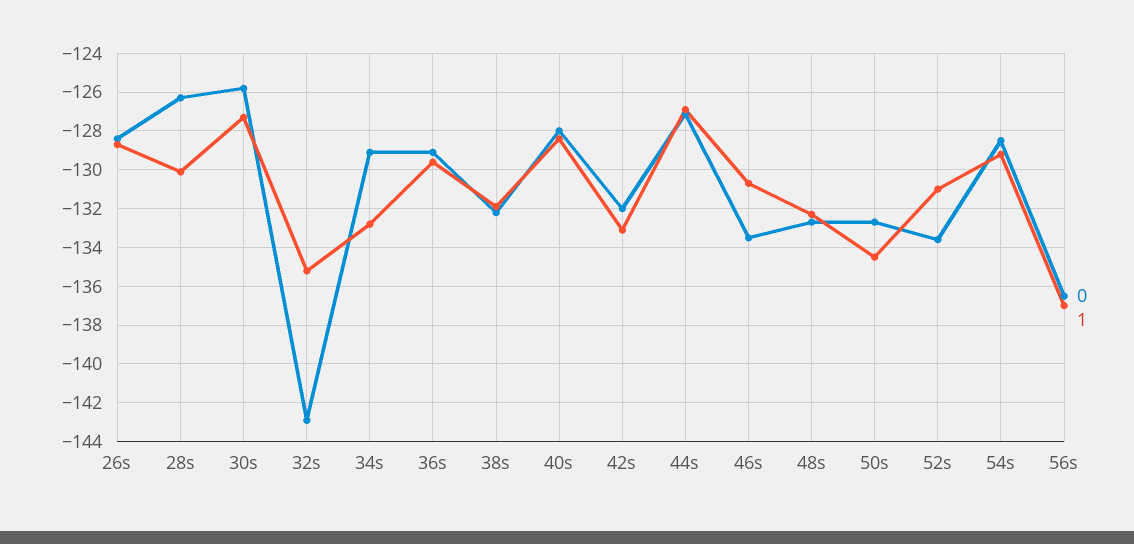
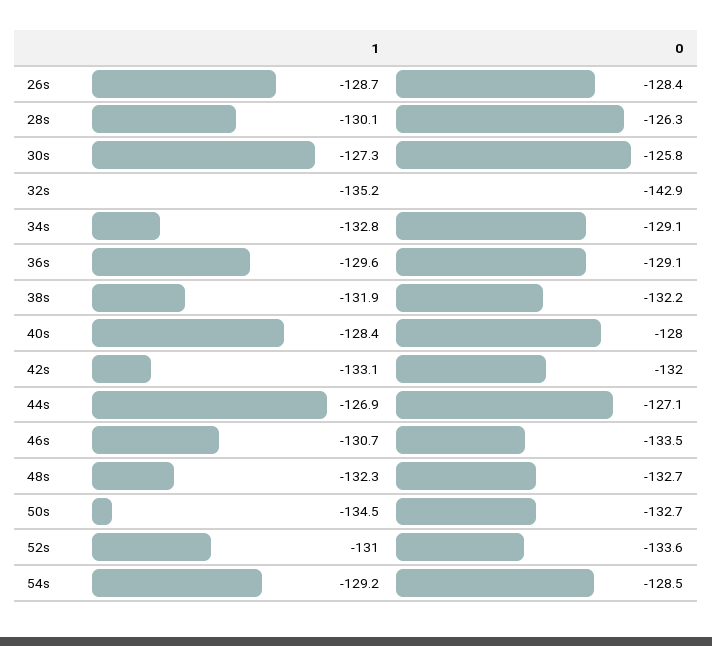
0, 56s: -136.5 -> none
1, 56s: -137 -> none

